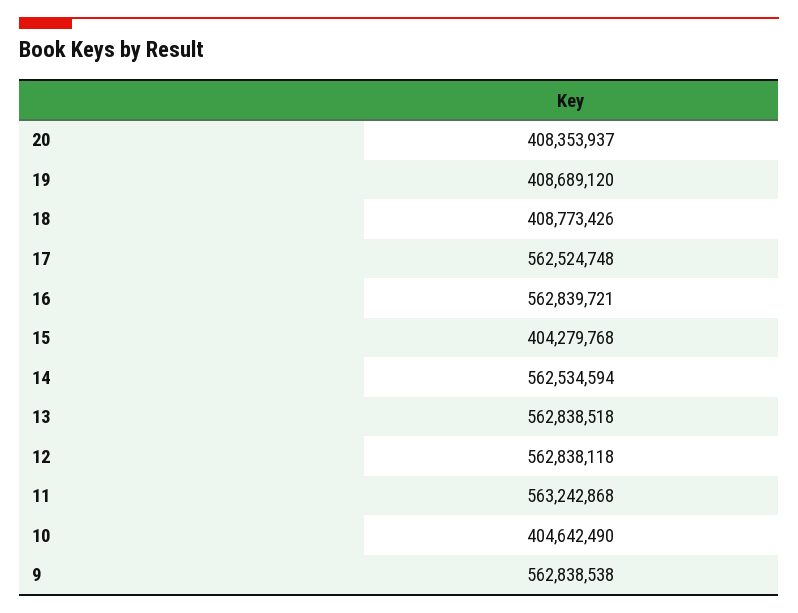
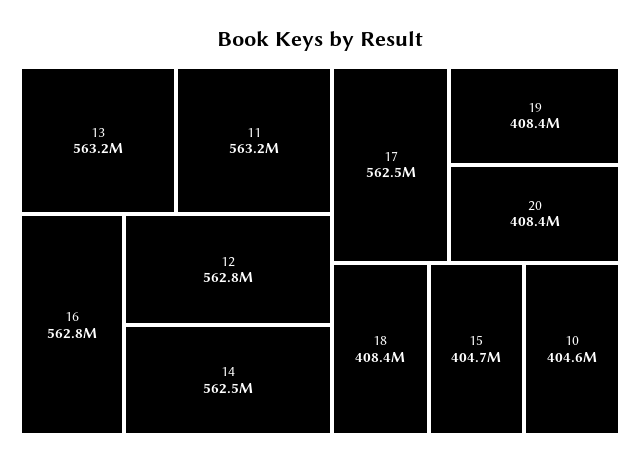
19: 408689120 -> 408400000
18: 408773426 -> 408400000
15: 404279768 -> 404700000
13: 562838518 -> 563200000
9: 562838538 -> none

